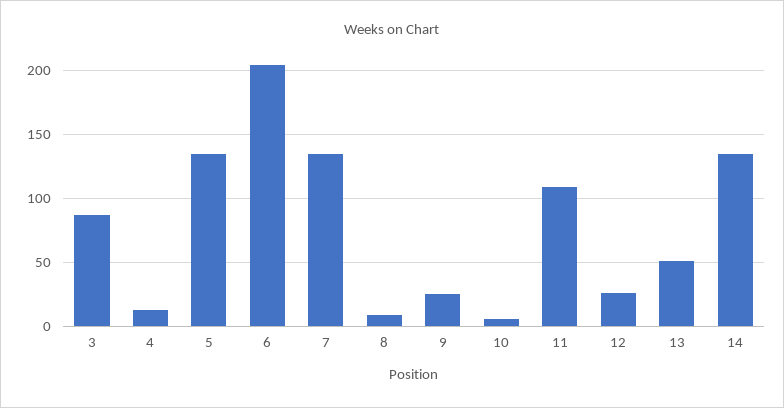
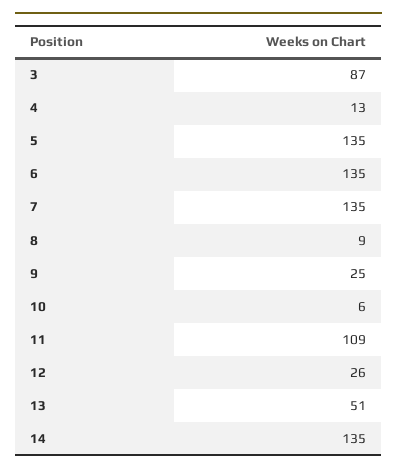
6: 205 -> 135

